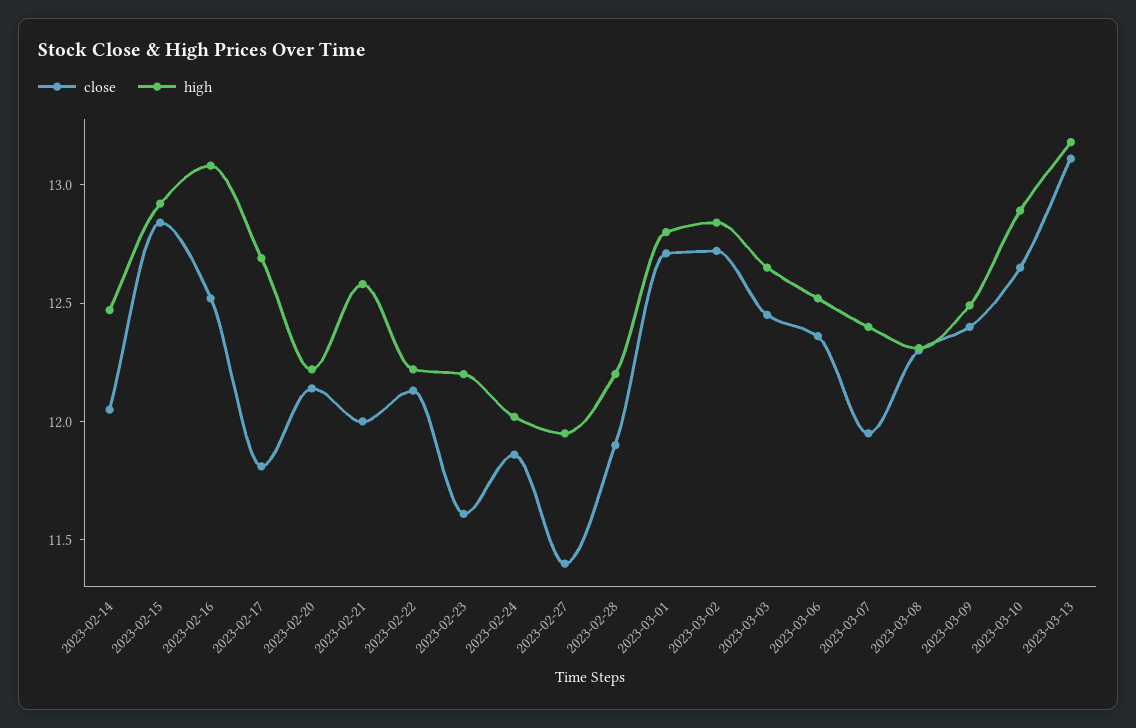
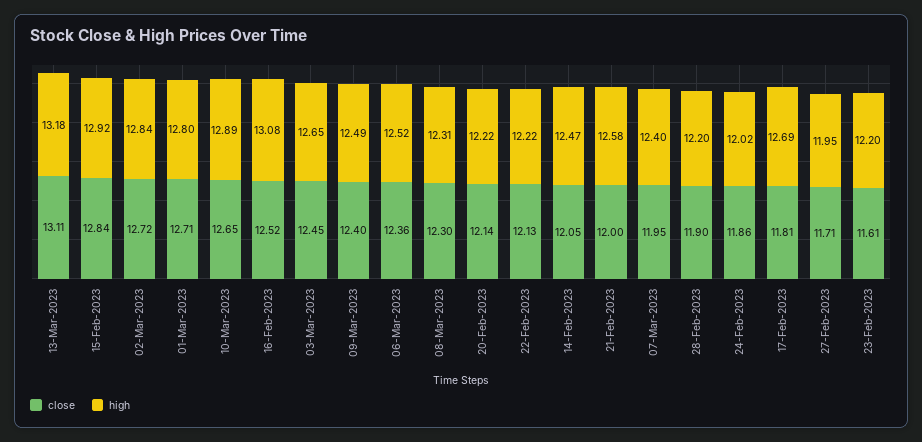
close, 2023-02-27: 11.4 -> 11.71

